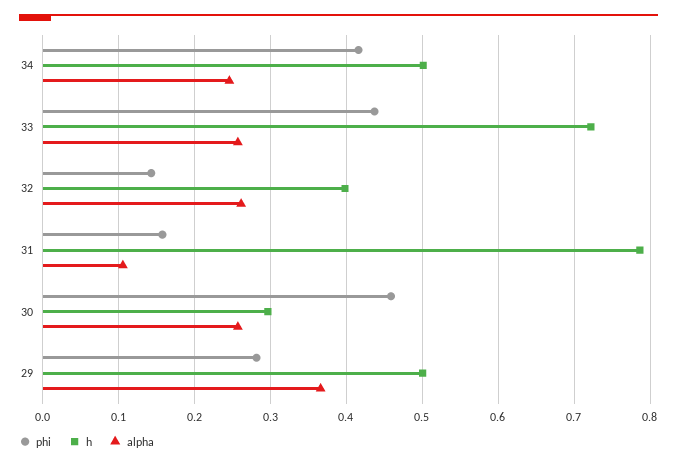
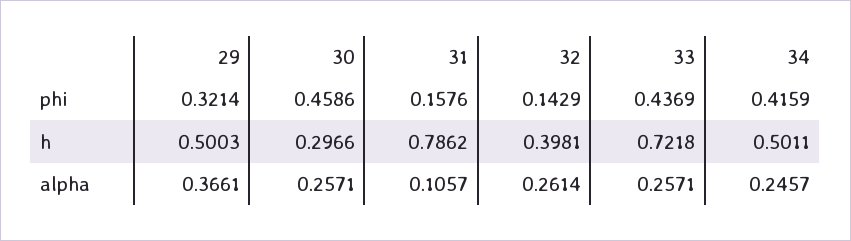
phi, 29: 0.28 -> 0.3214

